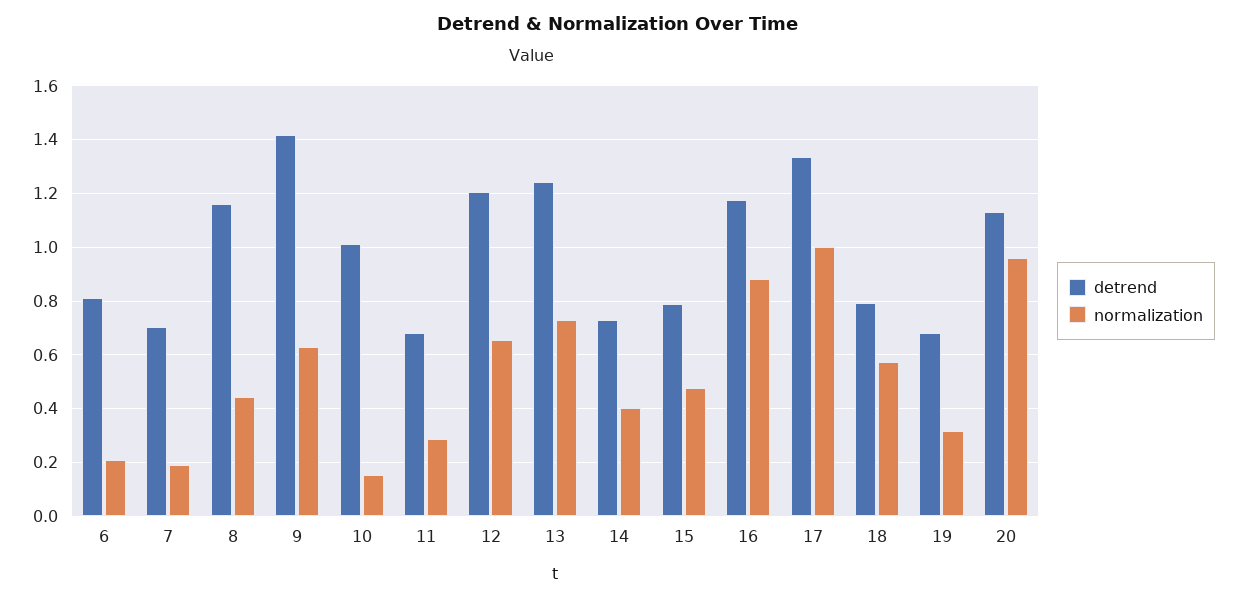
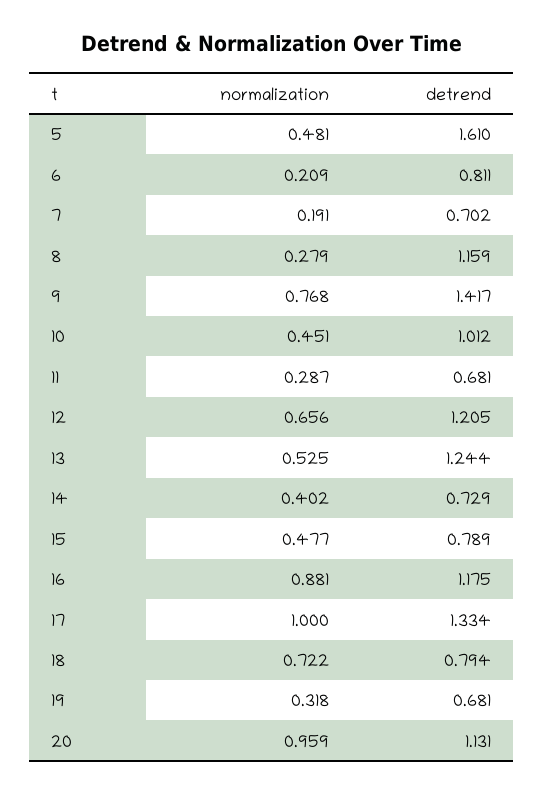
normalization, 8: 0.45 -> 0.279
normalization, 9: 0.625 -> 0.768
normalization, 10: 0.15 -> 0.451
normalization, 13: 0.725 -> 0.525
normalization, 18: 0.575 -> 0.722
normalization, 5: none -> 0.481
detrend, 5: none -> 1.61

